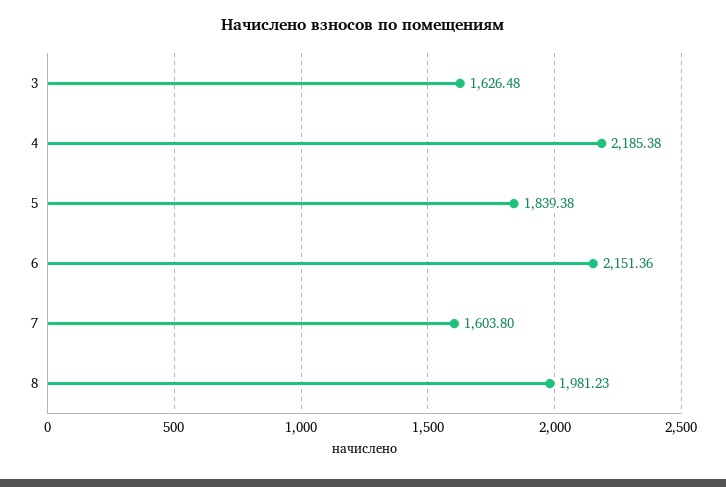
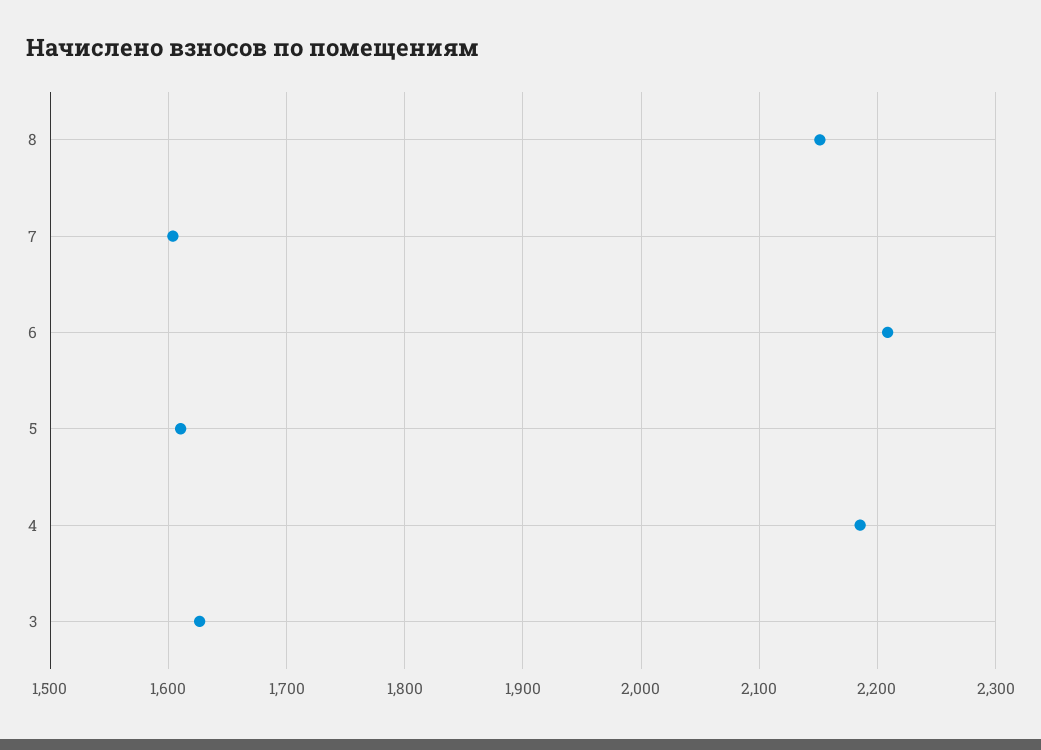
5: 1839.38 -> 1610
6: 2151.36 -> 2210
8: 1981.23 -> 2150

